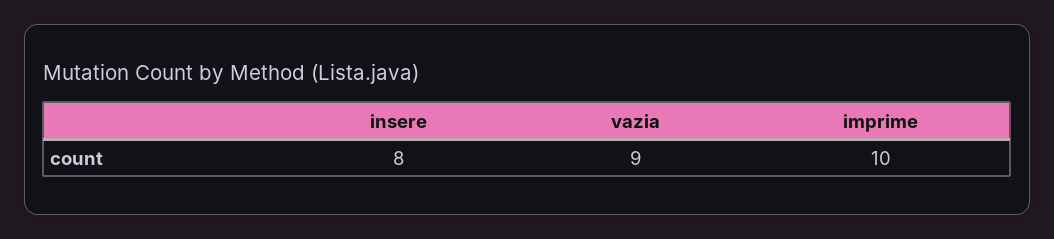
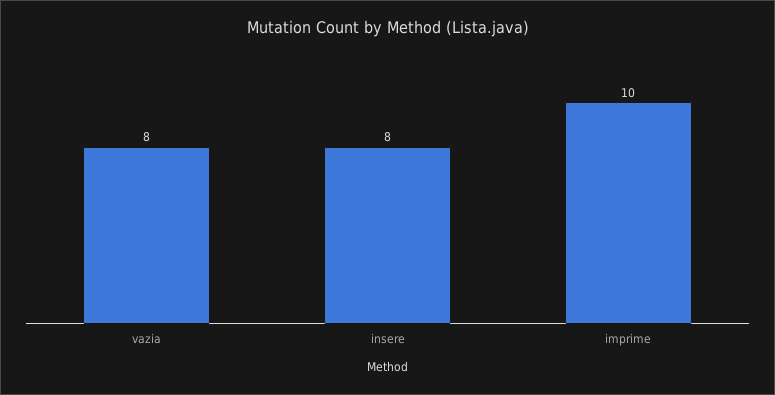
vazia: 9 -> 8

